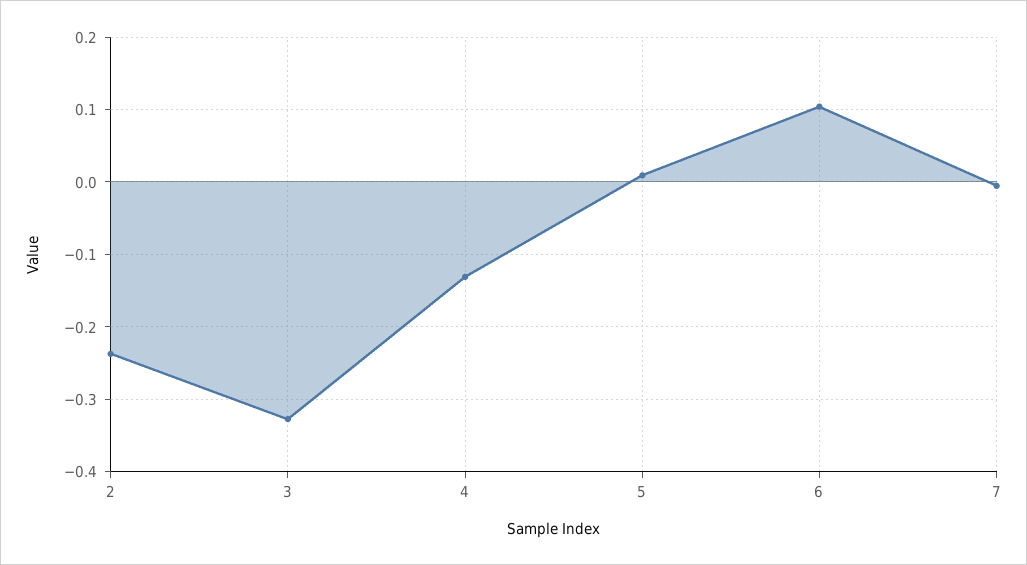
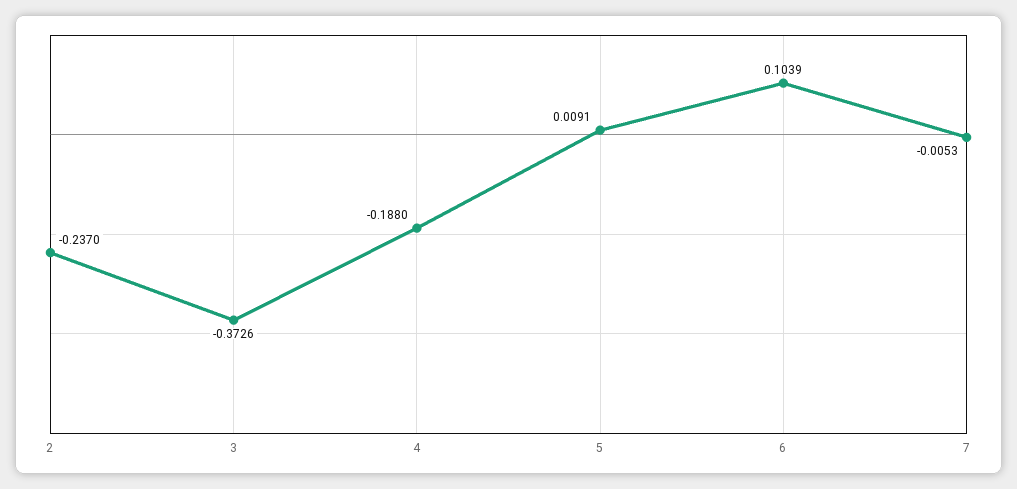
3: -0.33 -> -0.3726
4: -0.13 -> -0.188

